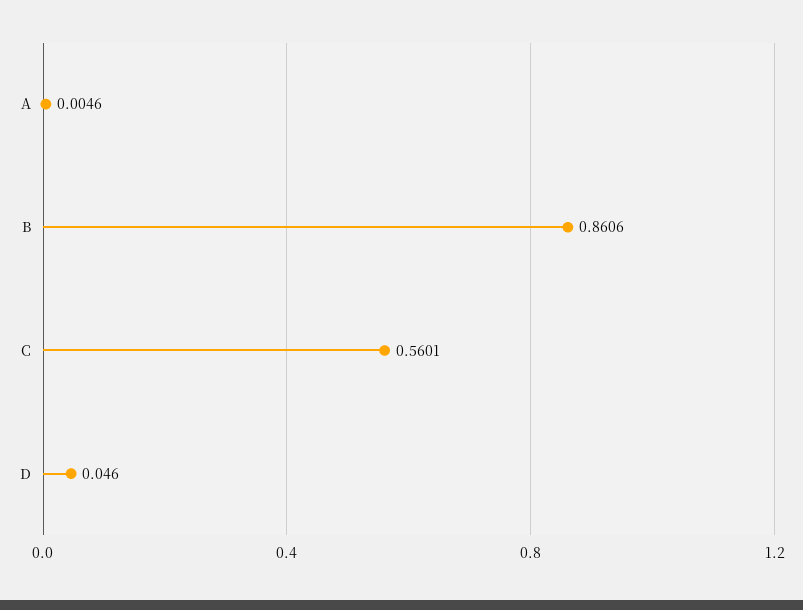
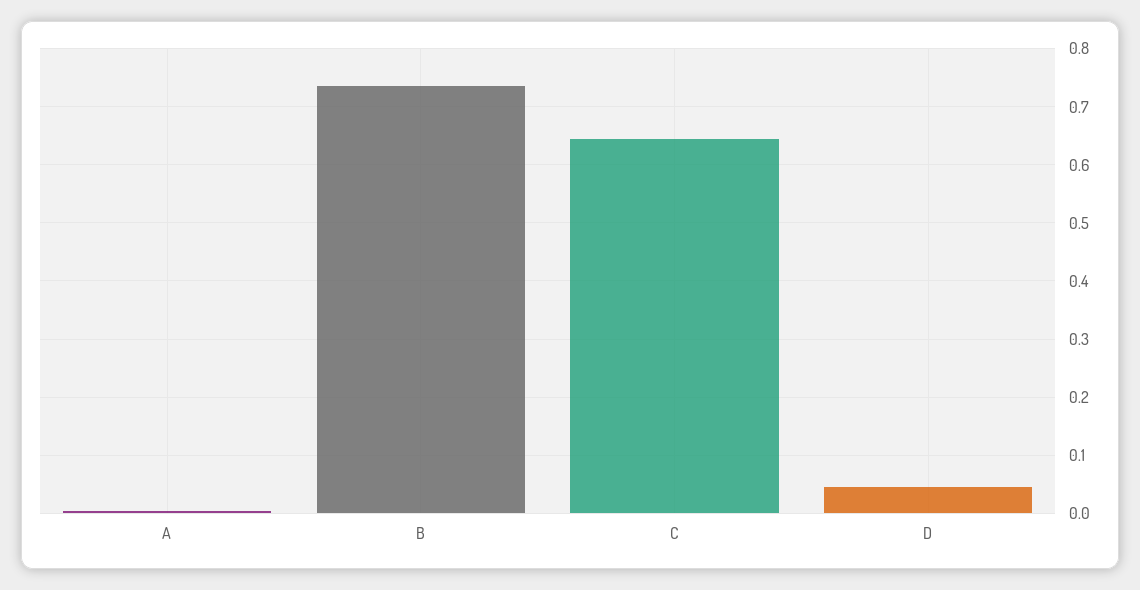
B: 0.8606 -> 0.74
C: 0.5601 -> 0.64

